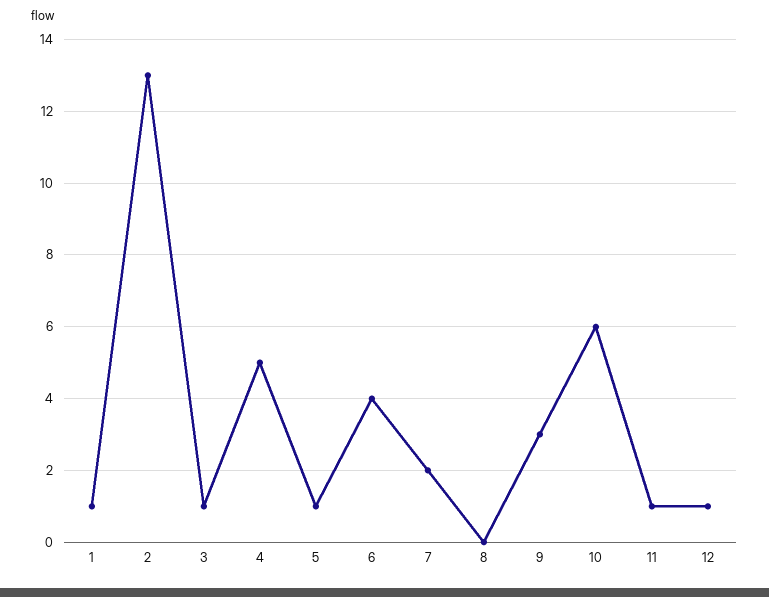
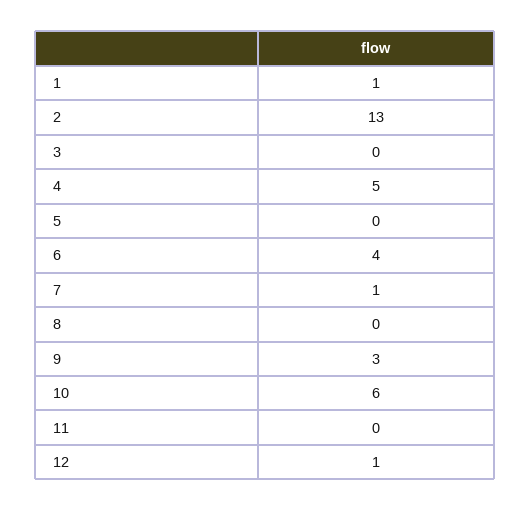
3: 1 -> 0
5: 1 -> 0
7: 2 -> 1
11: 1 -> 0

